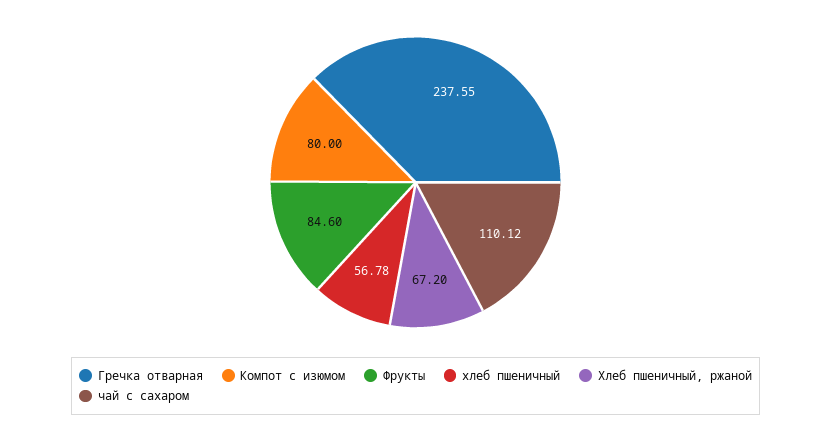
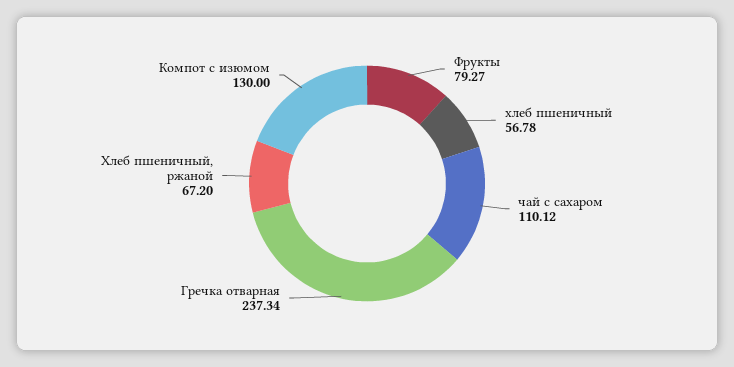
Гречка отварная: 237.55 -> 237.34
Компот с изюмом: 80 -> 130
Фрукты: 84.6 -> 79.27

